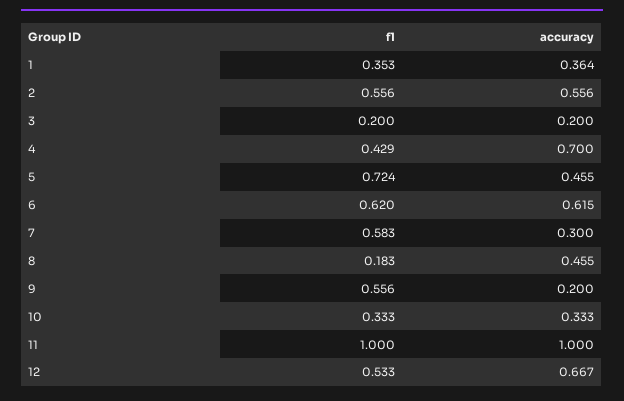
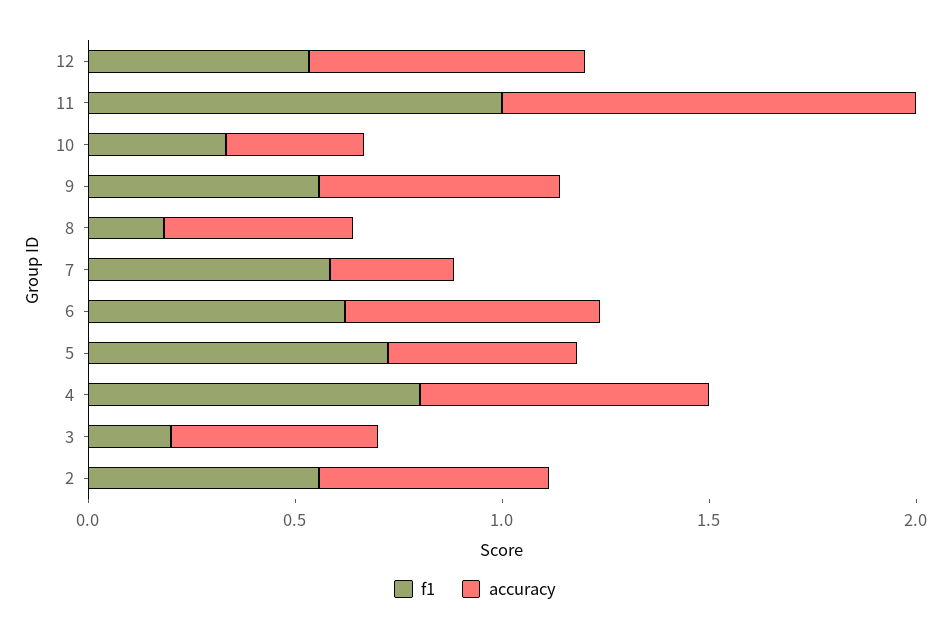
f1, 1: 0.353 -> none
accuracy, 1: 0.364 -> none
accuracy, 3: 0.2 -> 0.5
f1, 4: 0.429 -> 0.8
accuracy, 9: 0.2 -> 0.6

